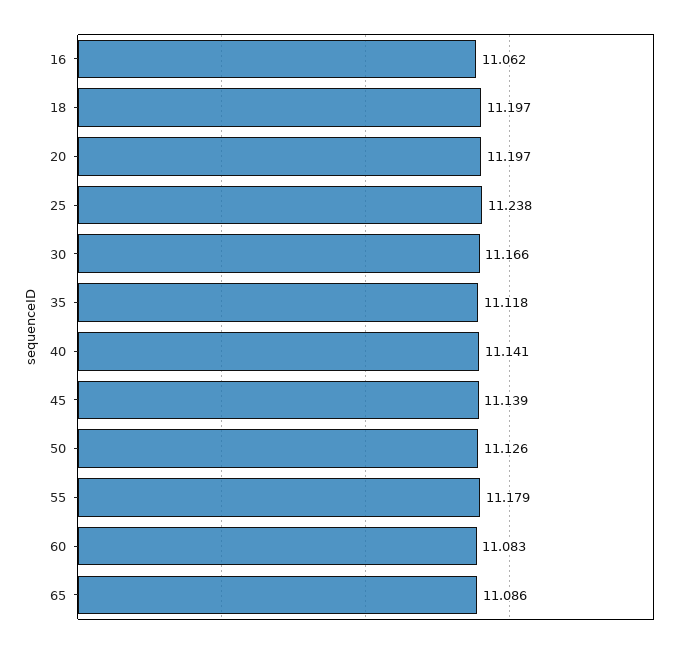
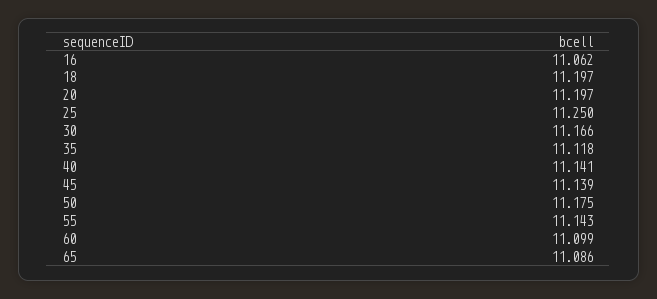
25: 11.238 -> 11.25
50: 11.126 -> 11.175
55: 11.179 -> 11.143
60: 11.083 -> 11.099

